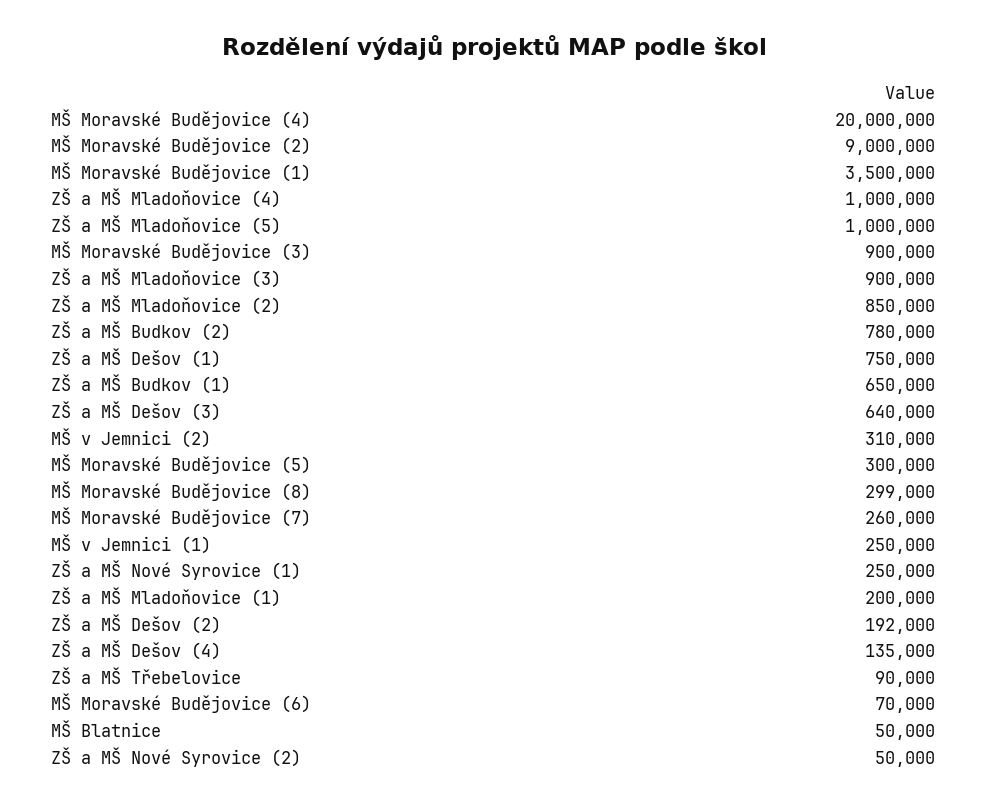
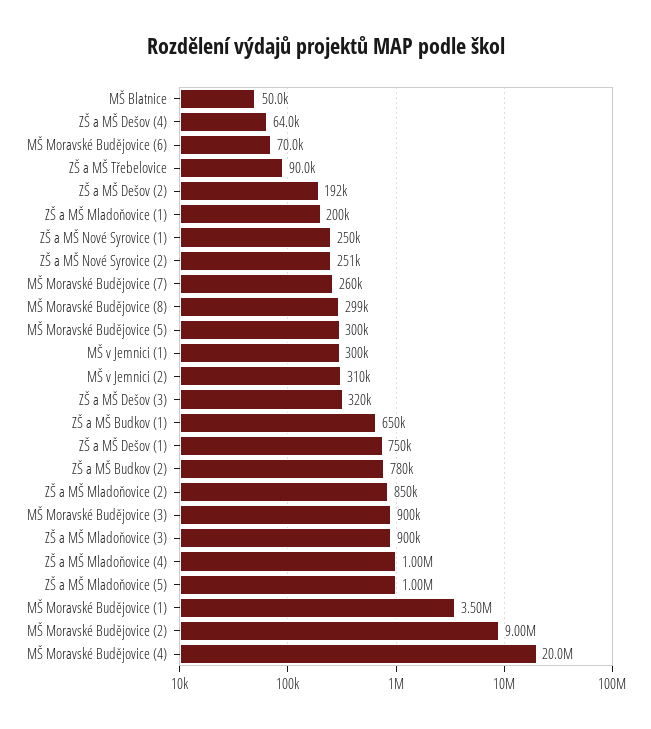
ZŠ a MŠ Dešov (3): 640000 -> 320000
MŠ v Jemnici (1): 250000 -> 300000
ZŠ a MŠ Dešov (4): 135000 -> 64000
ZŠ a MŠ Nové Syrovice (2): 50000 -> 251000

